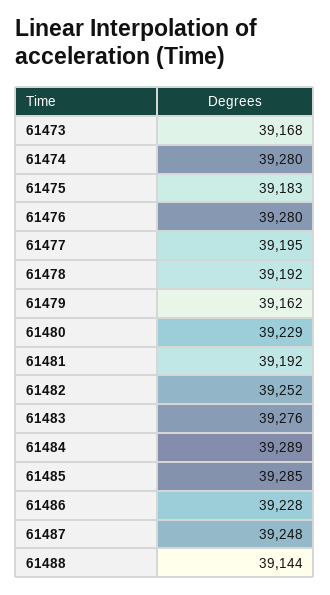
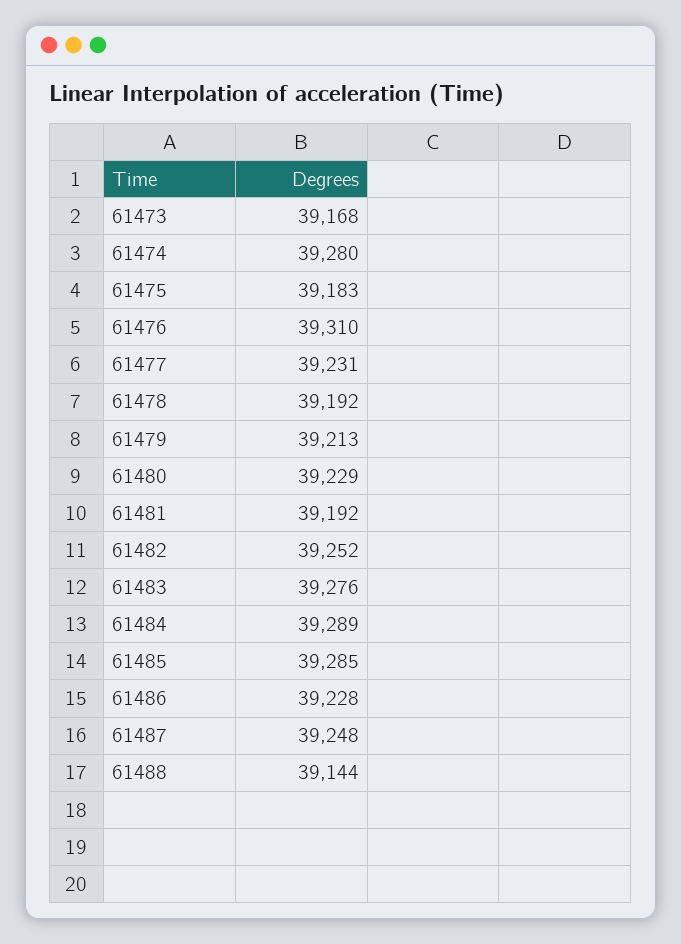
61476: 39280 -> 39310
61477: 39195 -> 39231
61479: 39162 -> 39213

